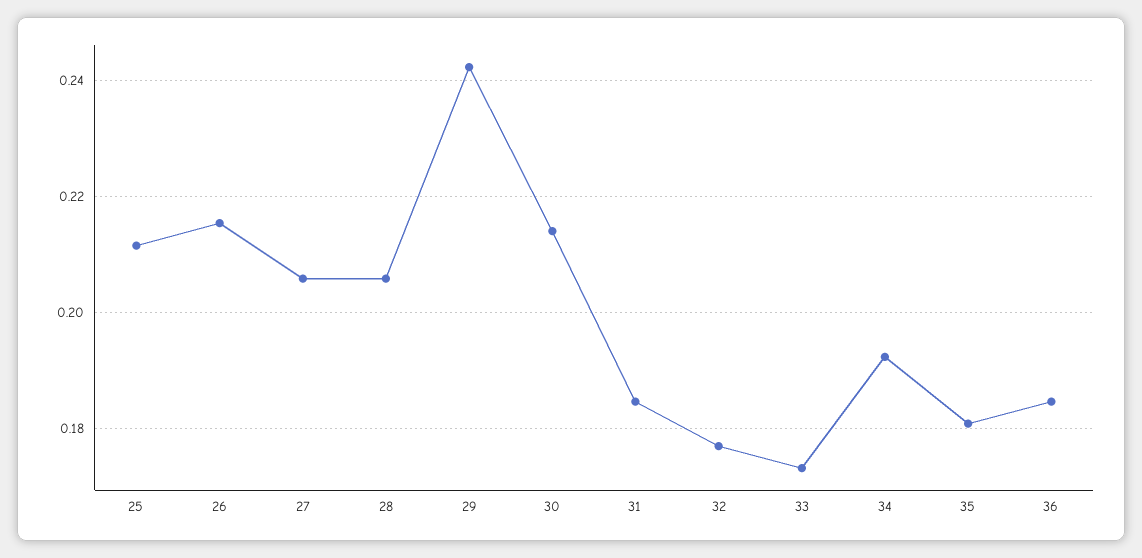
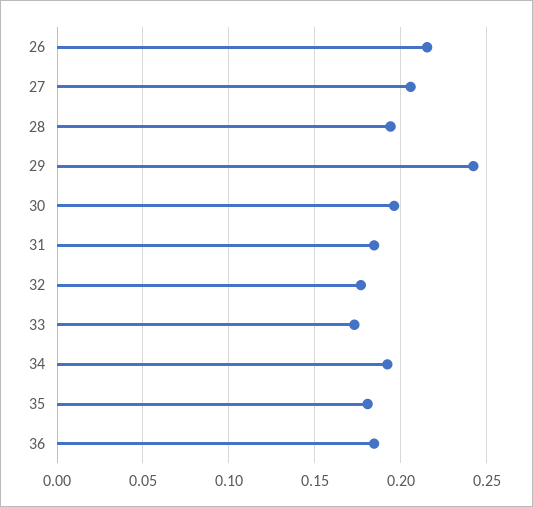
25: 0.212 -> none
28: 0.206 -> 0.195
30: 0.214 -> 0.195

